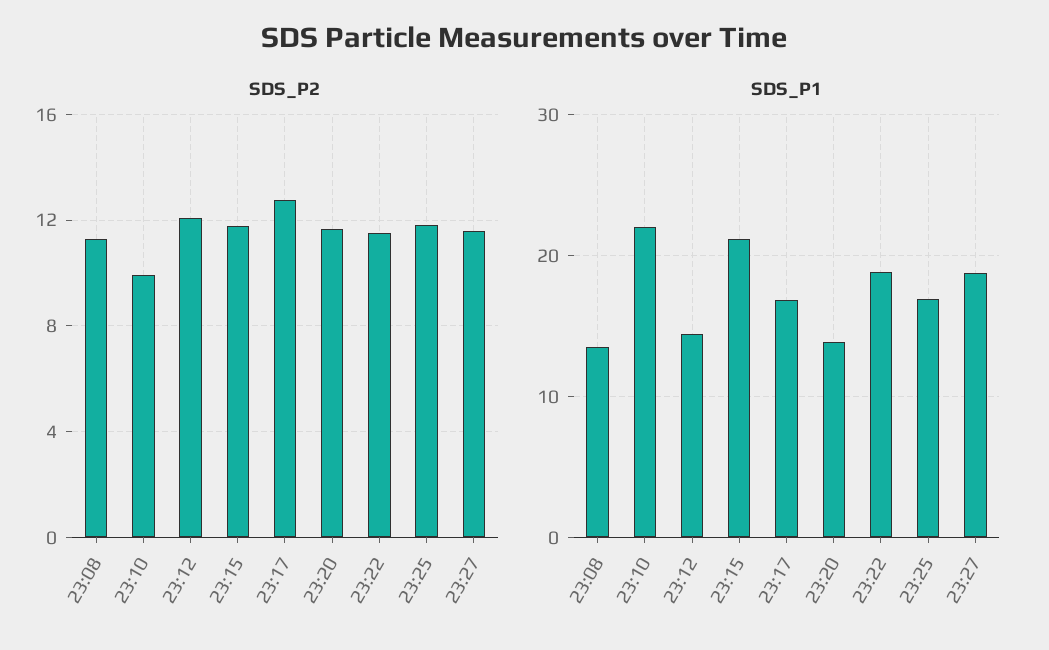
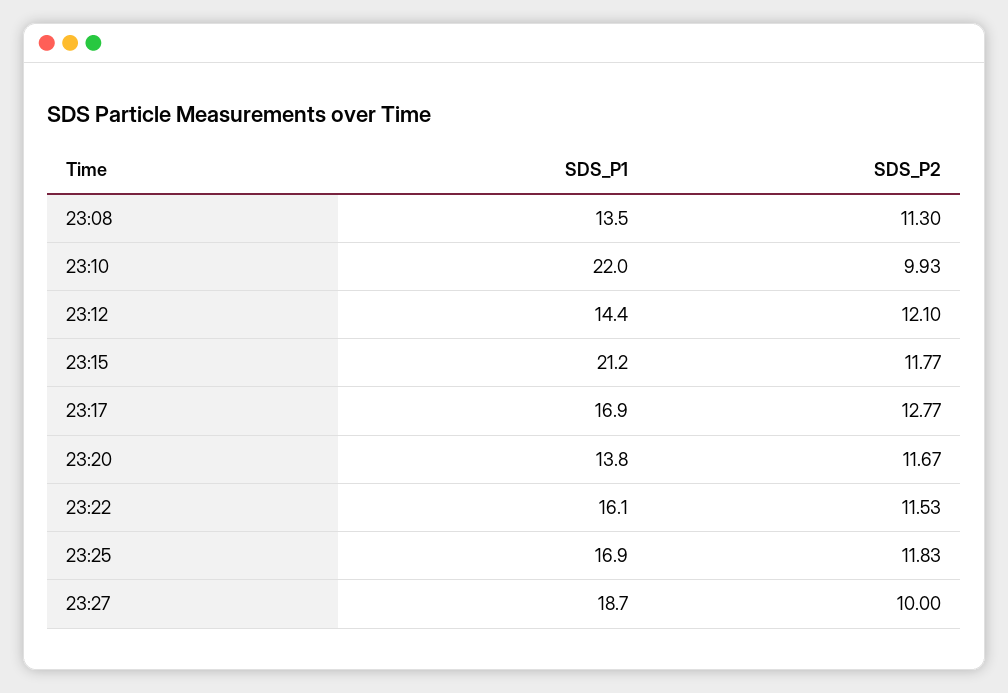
SDS_P2, 23:27: 11.5 -> 10
SDS_P1, 23:22: 19 -> 16.1

